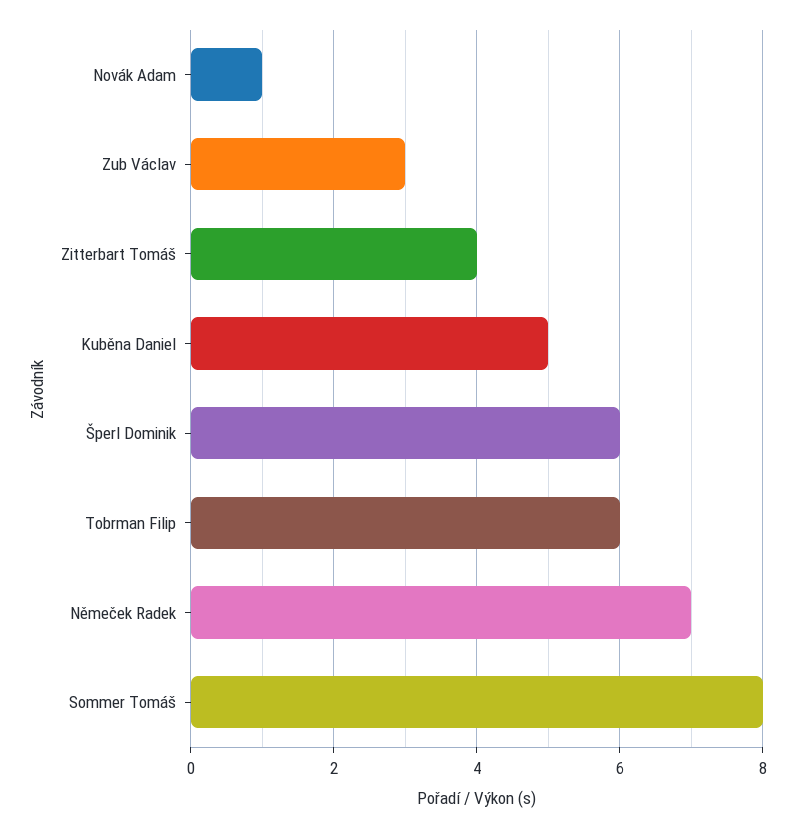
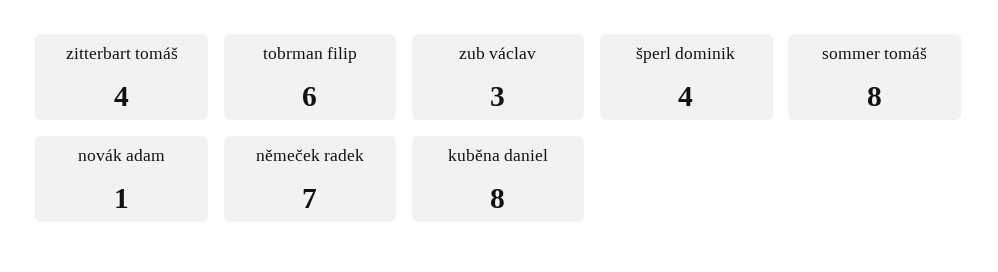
Kuběna Daniel: 5 -> 8
Šperl Dominik: 6 -> 4

